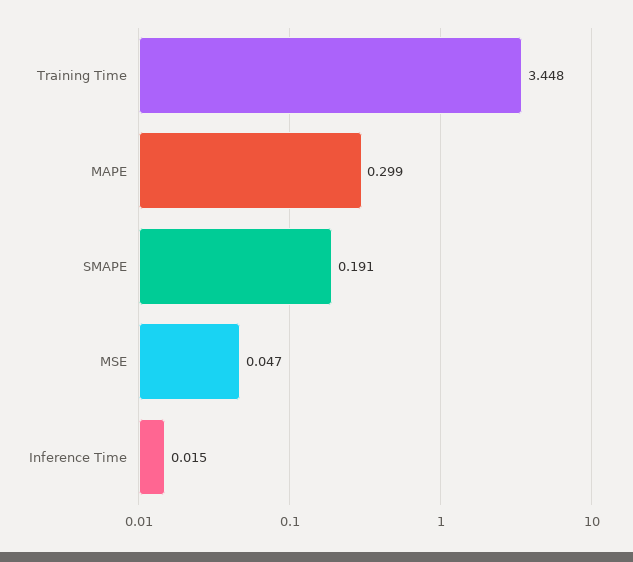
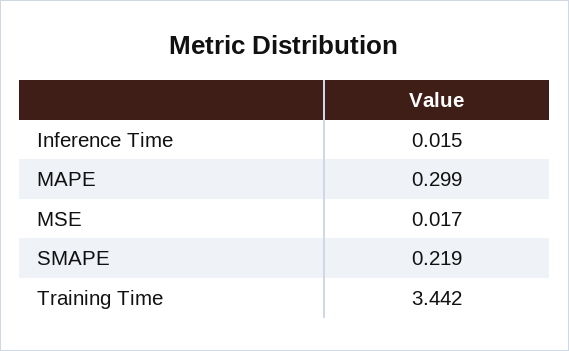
Training Time: 3.448 -> 3.442
SMAPE: 0.191 -> 0.219
MSE: 0.047 -> 0.017

